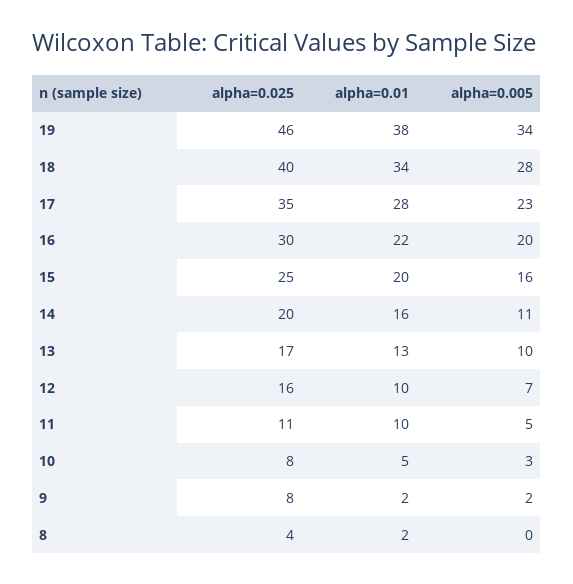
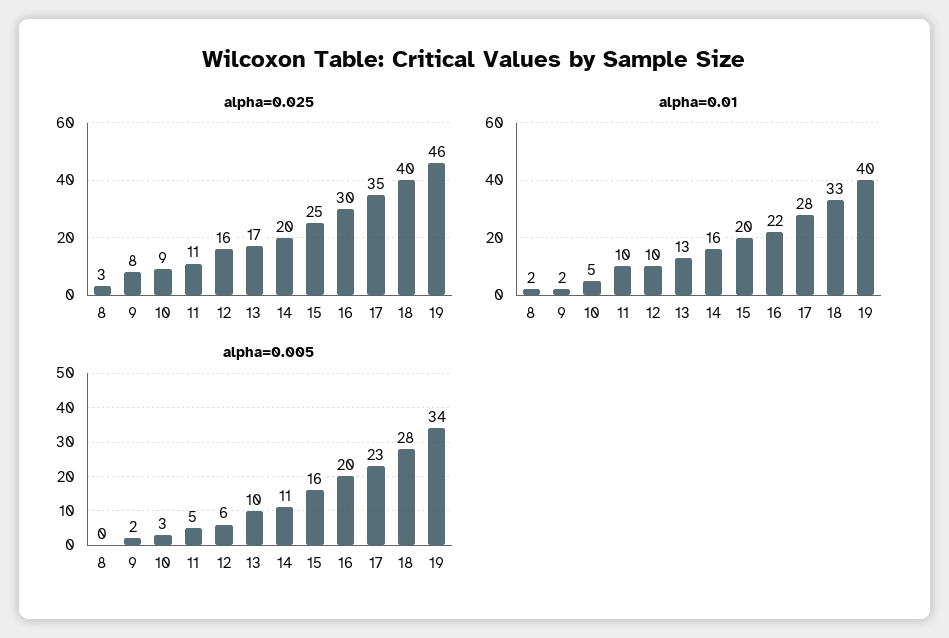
alpha=0.01, 19: 38 -> 40
alpha=0.01, 18: 34 -> 33
alpha=0.005, 12: 7 -> 6
alpha=0.025, 10: 8 -> 9
alpha=0.025, 8: 4 -> 3

